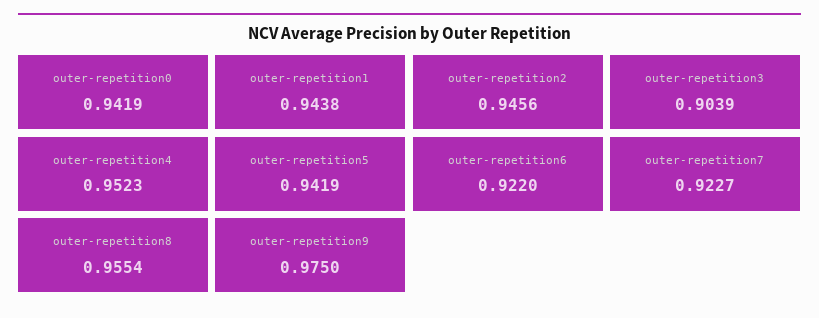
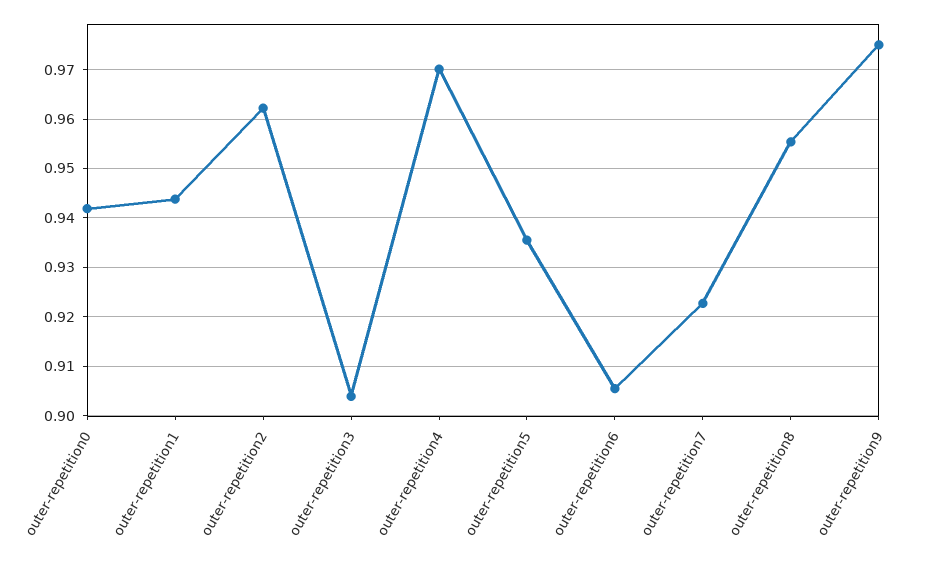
outer-repetition2: 0.9456 -> 0.962
outer-repetition4: 0.9523 -> 0.97
outer-repetition5: 0.9419 -> 0.936
outer-repetition6: 0.922 -> 0.906

